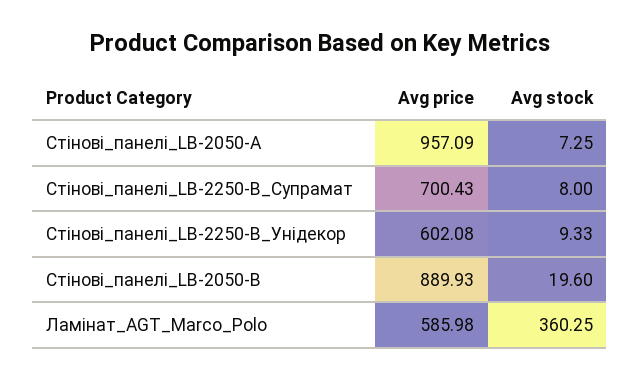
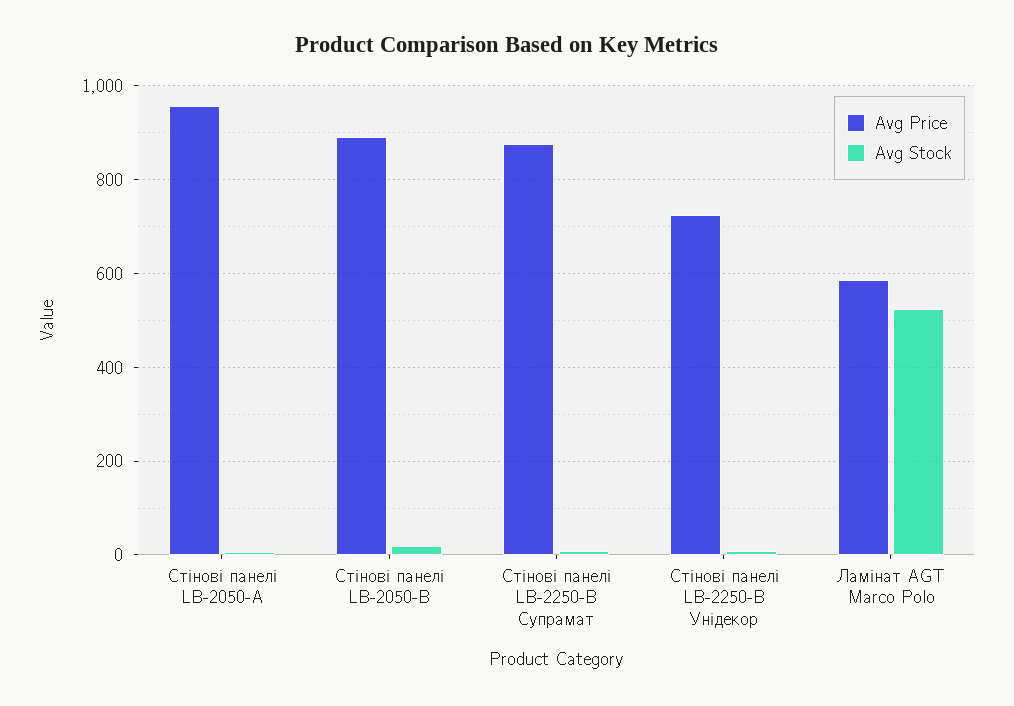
Avg price, Стінові_панелі_LB-2250-В_Супрамат: 700.43 -> 880
Avg price, Стінові_панелі_LB-2250-В_Унідекор: 602.08 -> 720
Avg stock, Ламінат_AGT_Marco_Polo: 360.25 -> 520

